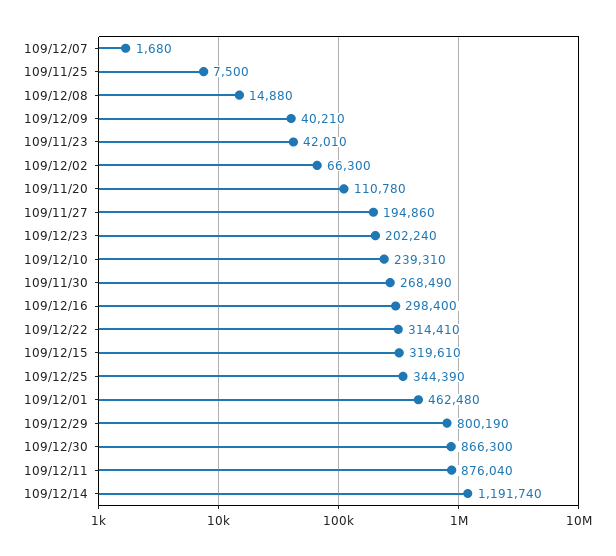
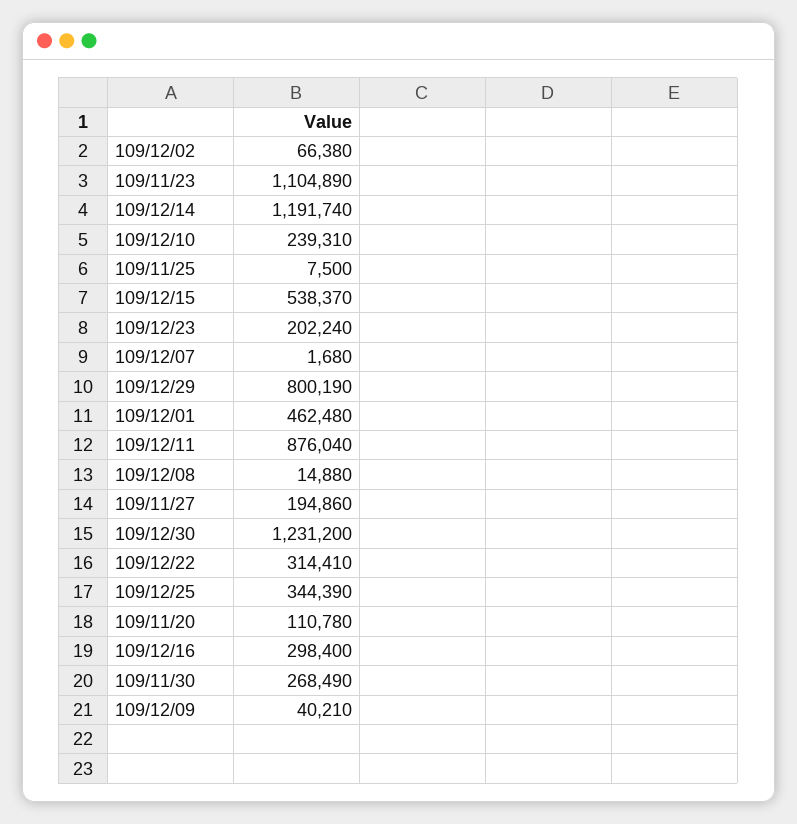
109/11/23: 42010 -> 1104890
109/12/02: 66300 -> 66380
109/12/15: 319610 -> 538370
109/12/30: 866300 -> 1231200

